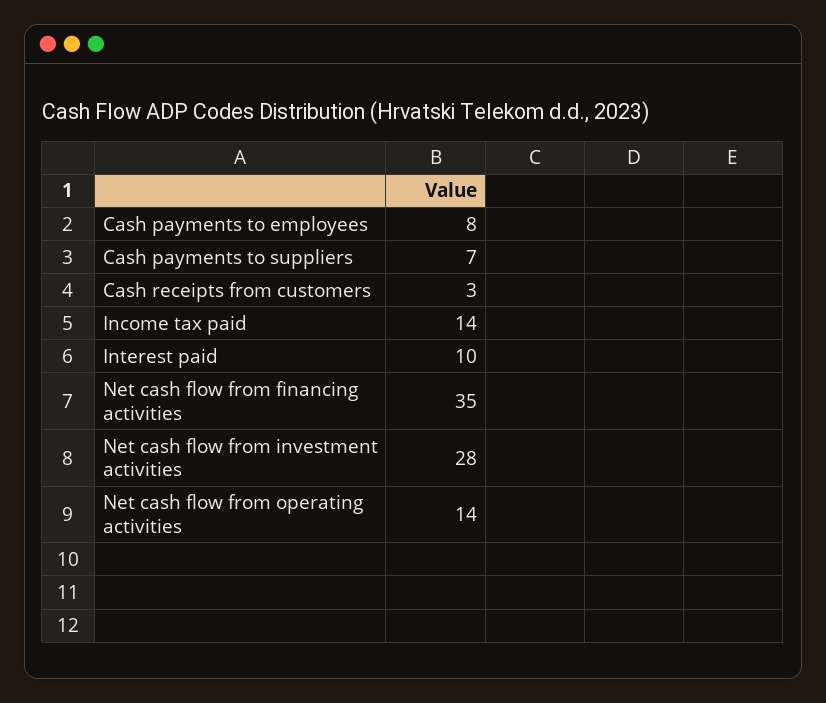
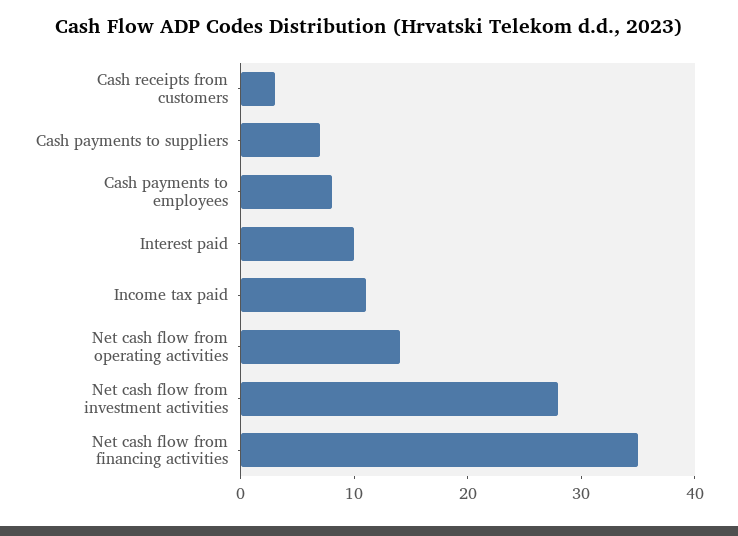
Income tax paid: 14 -> 11

